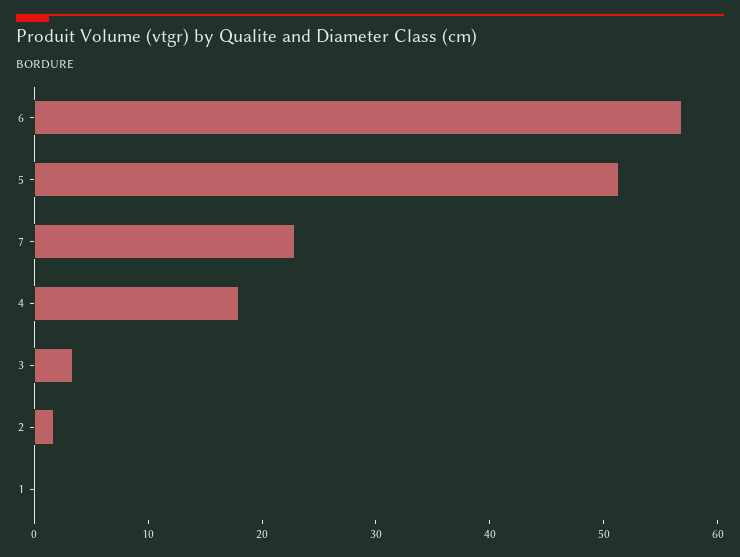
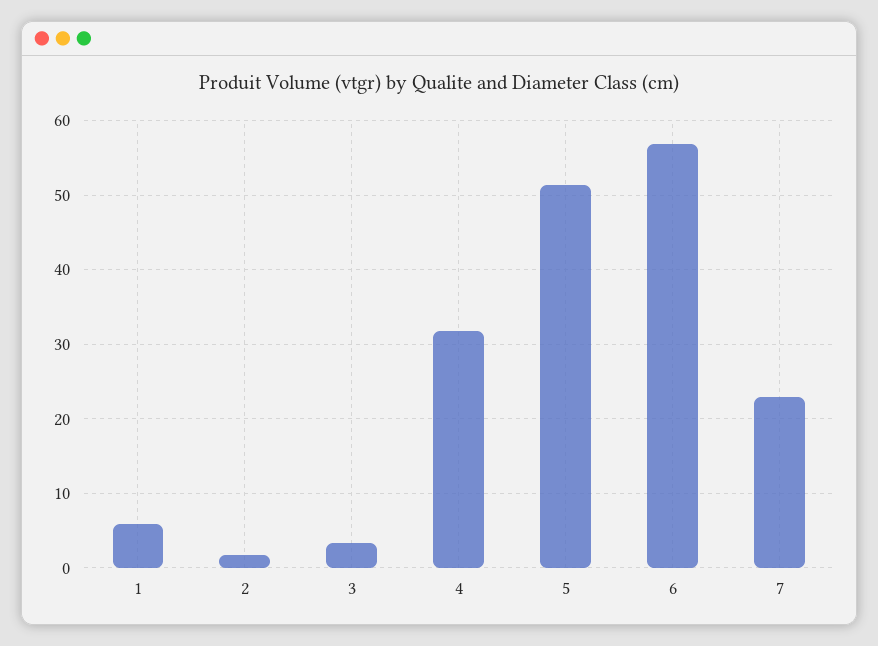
4: 18 -> 32
1: 0 -> 6

